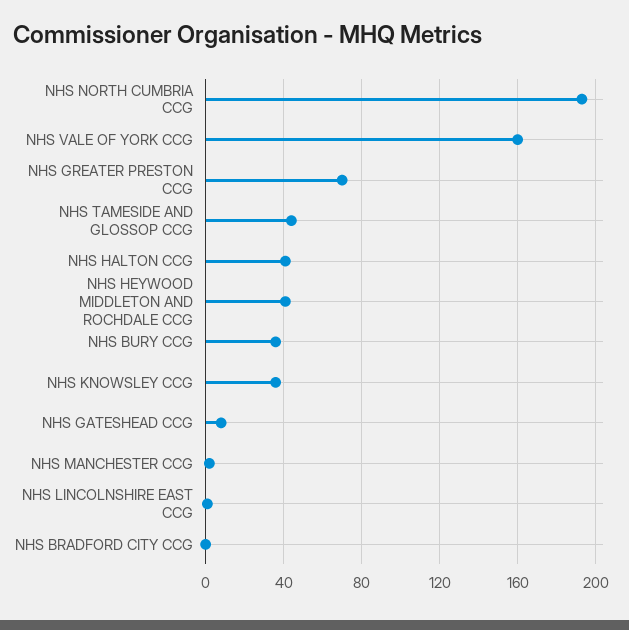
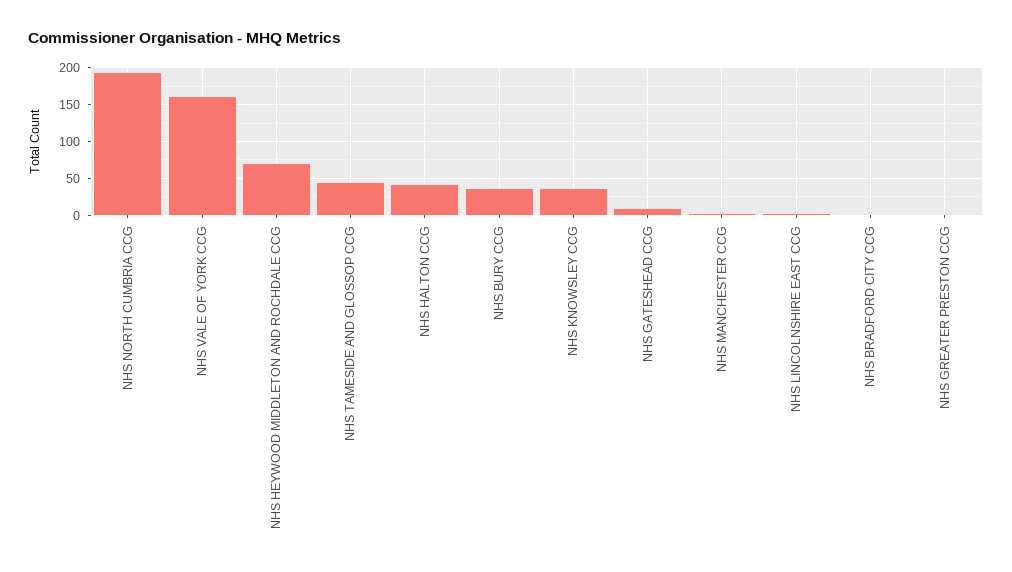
NHS GREATER PRESTON CCG: 70 -> 0
NHS HEYWOOD MIDDLETON AND ROCHDALE CCG: 40 -> 70

